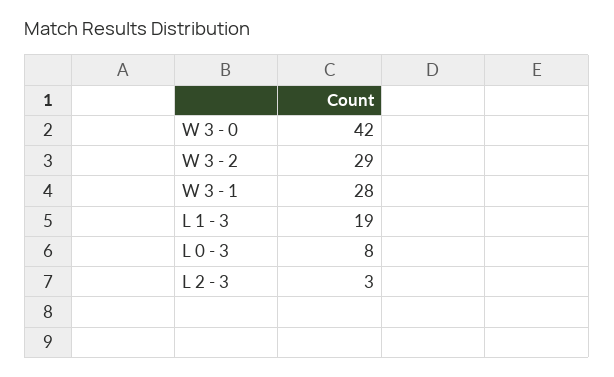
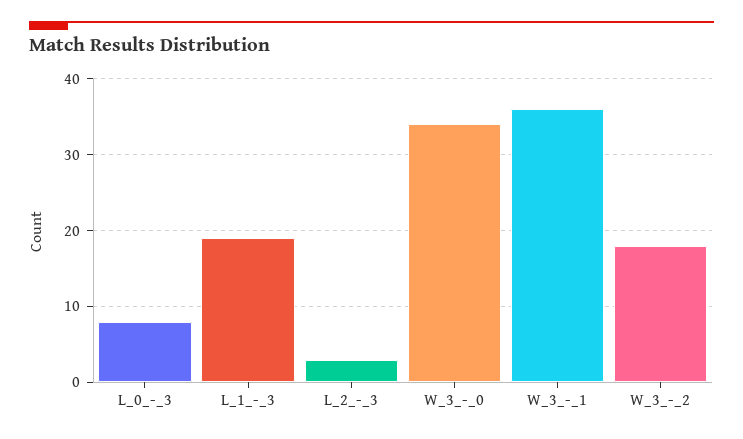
W 3 - 0: 42 -> 34
W 3 - 2: 29 -> 18
W 3 - 1: 28 -> 36

